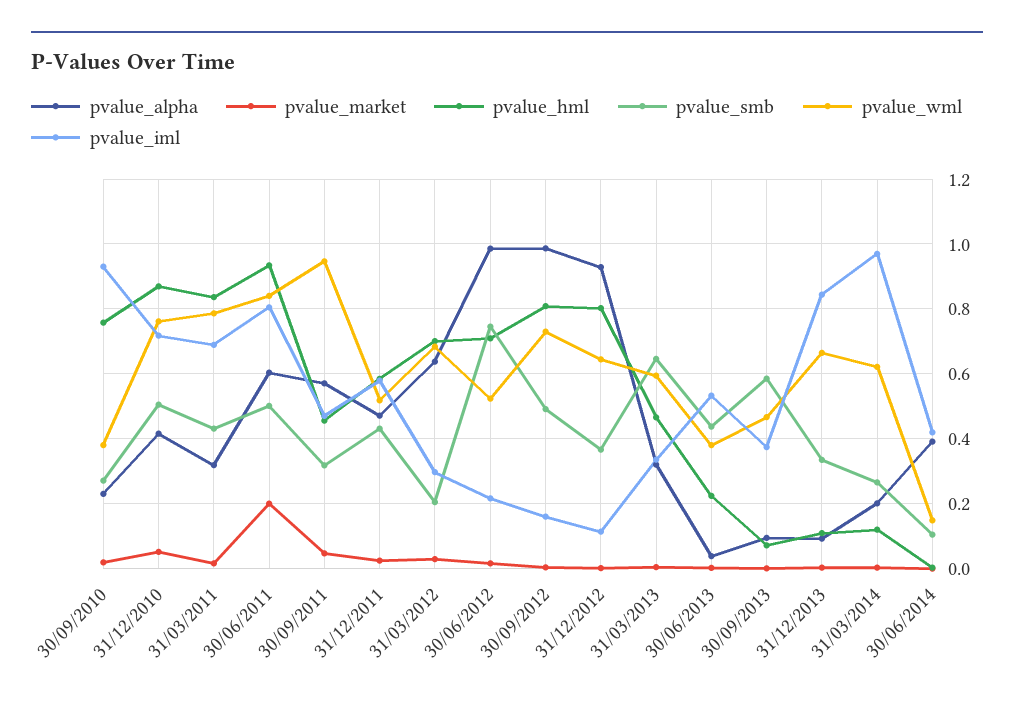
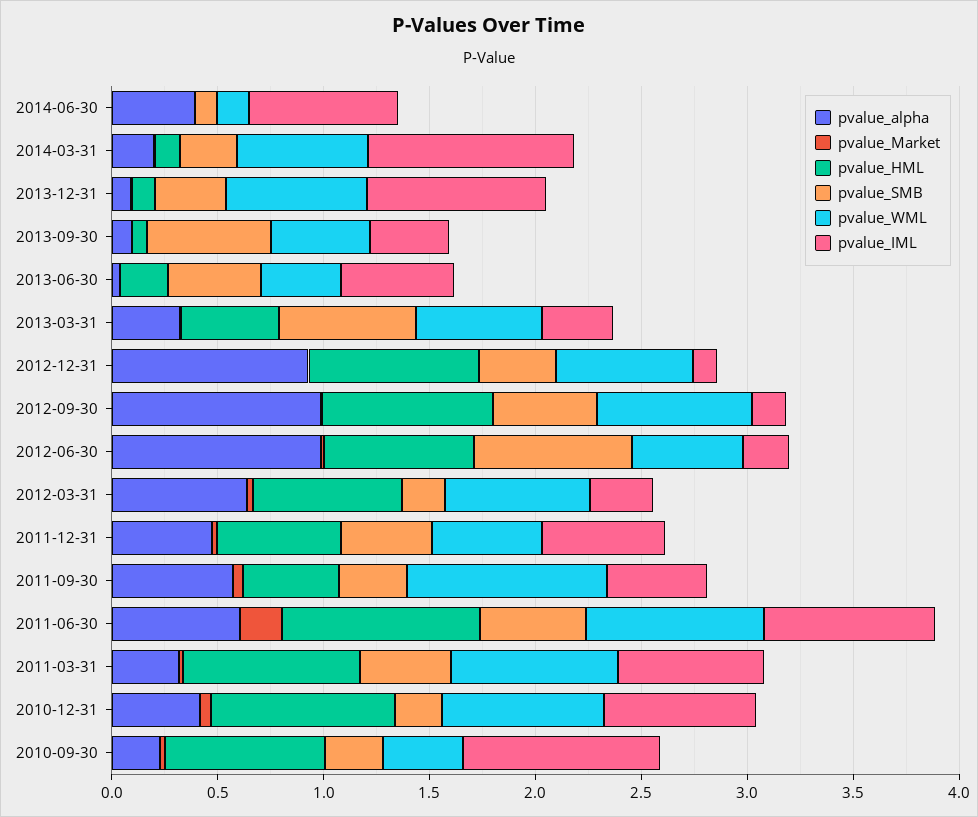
pvalue_smb, 31/12/2010: 0.5 -> 0.2
pvalue_iml, 30/06/2014: 0.42 -> 0.7

